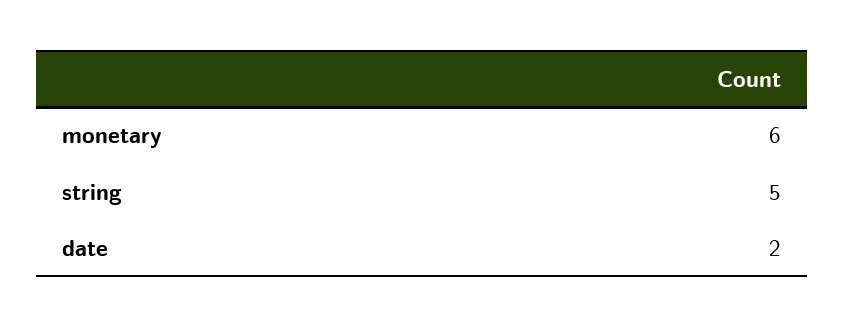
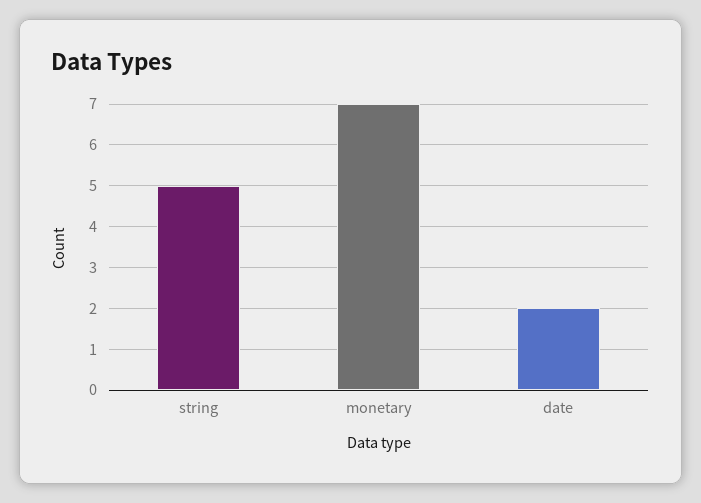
monetary: 6 -> 7

